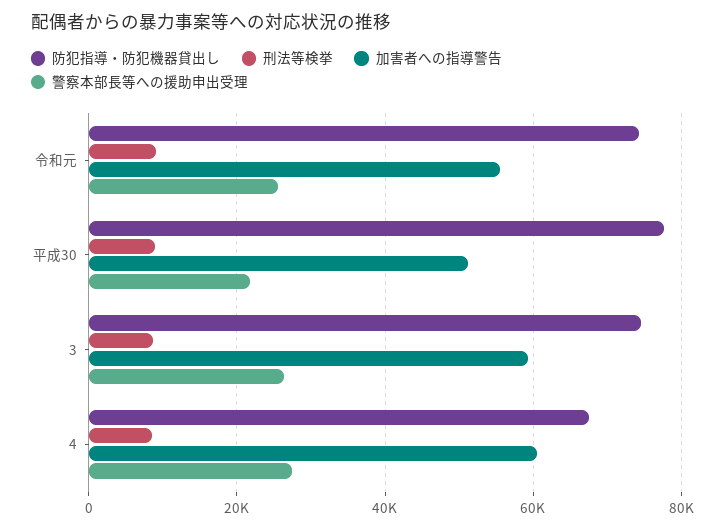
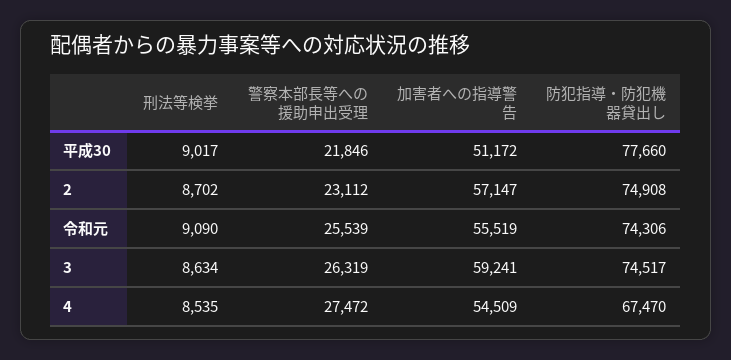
加害者への指導警告, 4: 60000 -> 54509
刑法等検挙, 2: none -> 8702
警察本部長等への援助申出受理, 2: none -> 23112
加害者への指導警告, 2: none -> 57147
防犯指導・防犯機器貸出し, 2: none -> 74908

